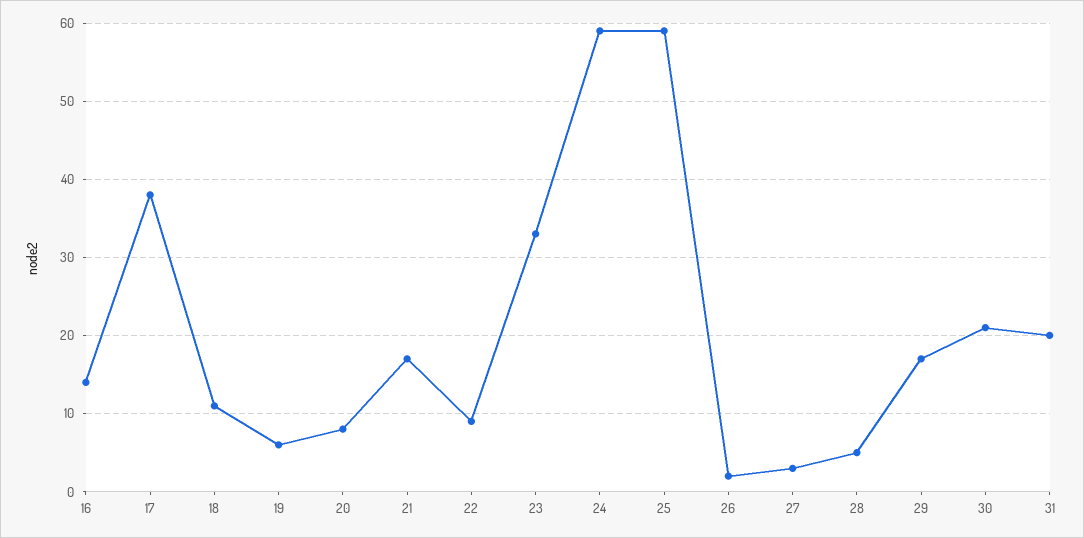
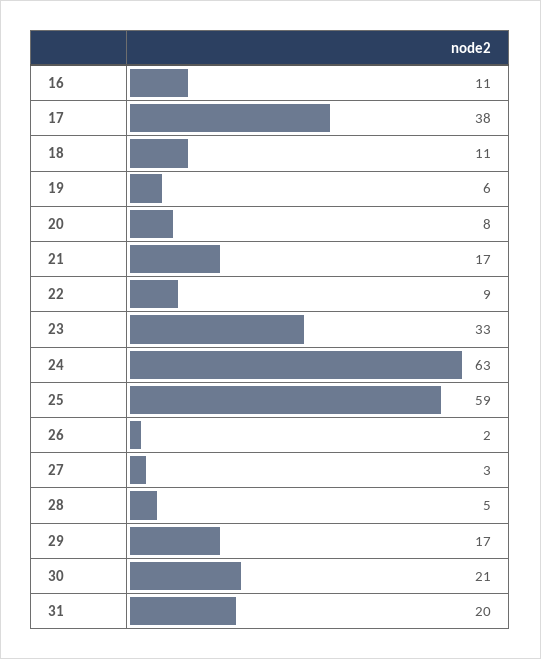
16: 14 -> 11
24: 59 -> 63

